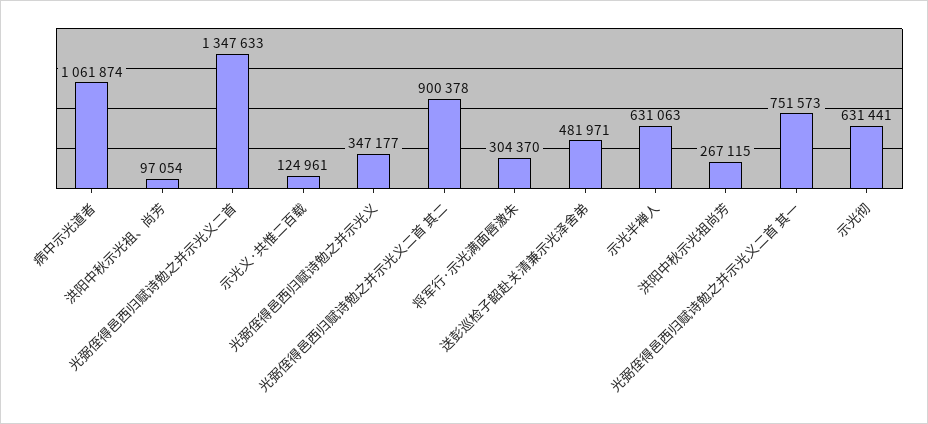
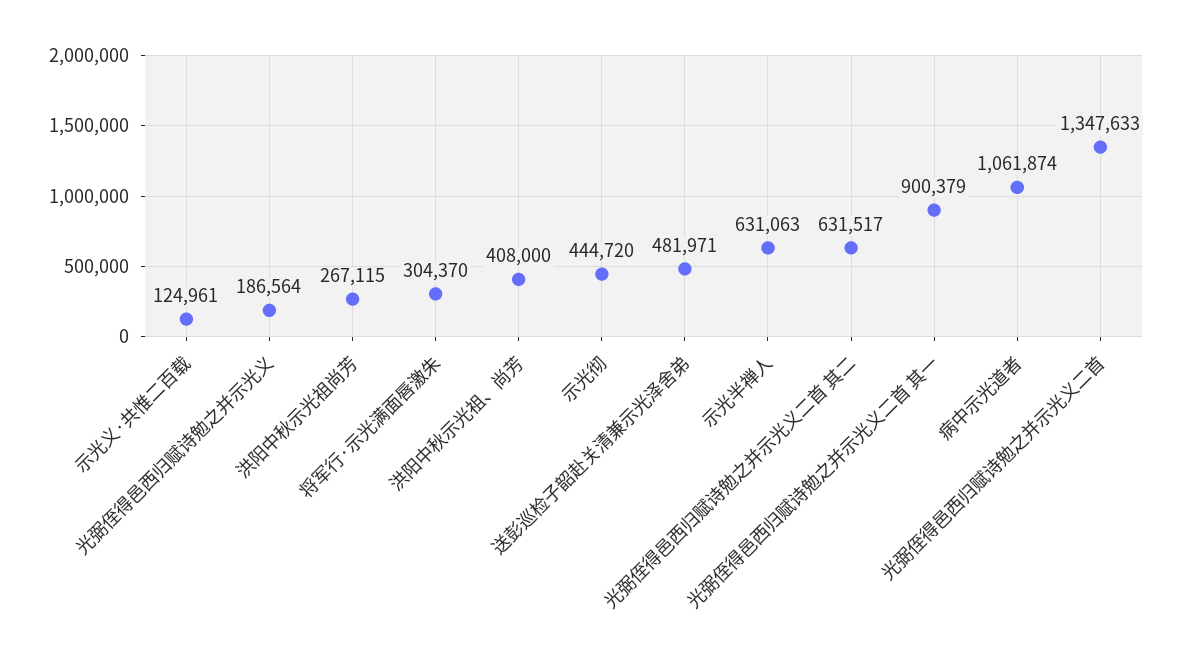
洪阳中秋示光祖、尚芳: 97054 -> 408000
光弼侄得邑西归赋诗勉之并示光义: 347177 -> 186564
光弼侄得邑西归赋诗勉之并示光义二首 其二: 900378 -> 631517
光弼侄得邑西归赋诗勉之并示光义二首 其一: 751573 -> 900379
示光彻: 631441 -> 444720

